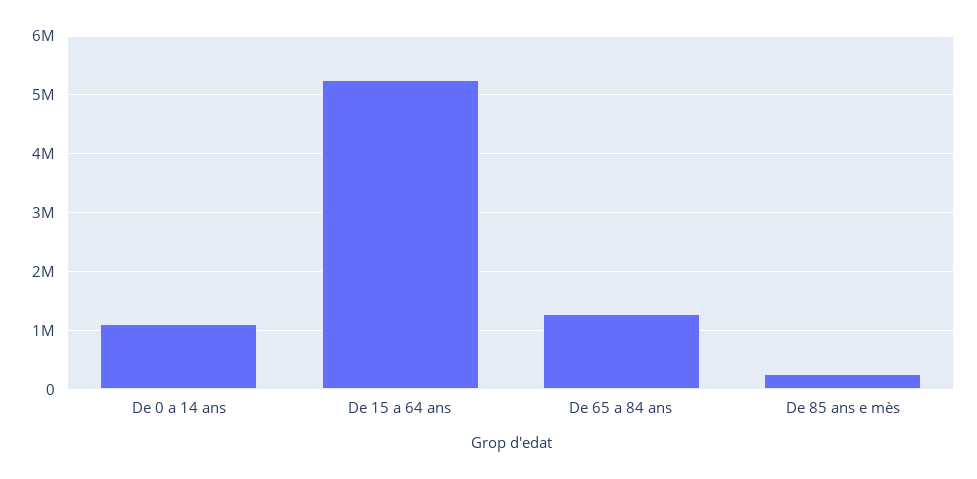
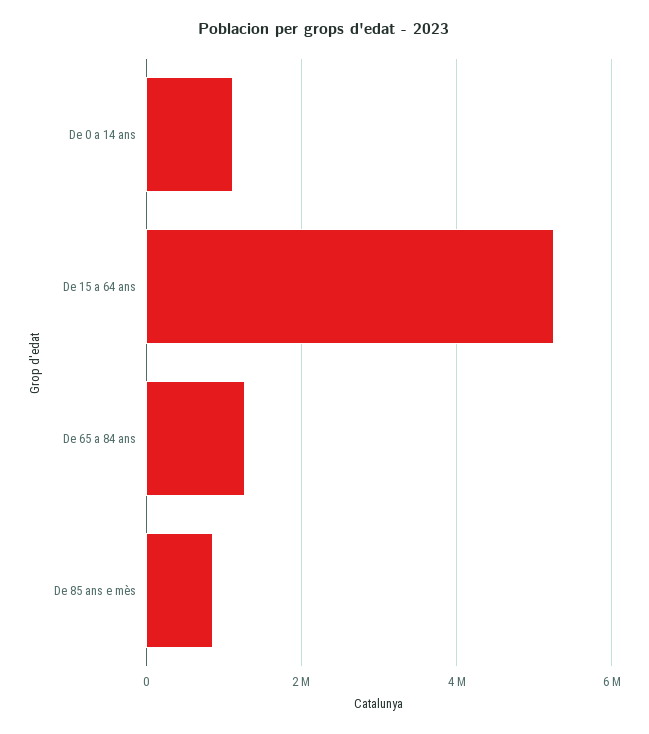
De 85 ans e mès: 200000 -> 800000

